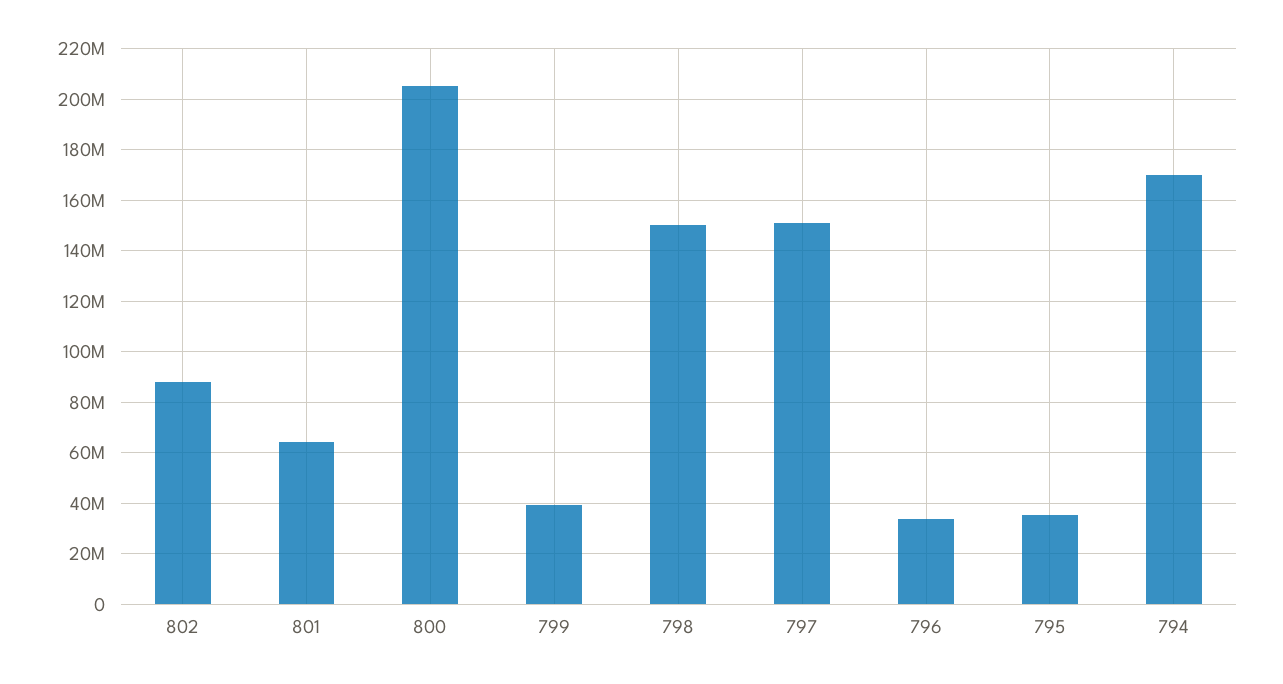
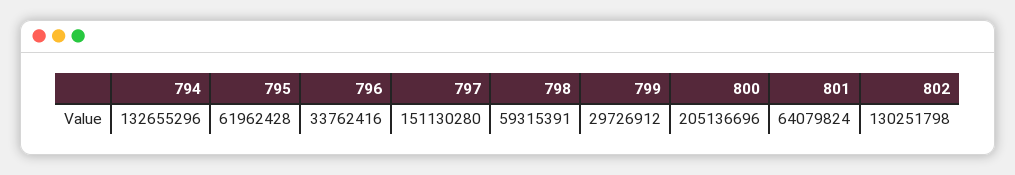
802: 87500000 -> 130251798
799: 40000000 -> 29726912
798: 150000000 -> 59315391
795: 35000000 -> 61962428
794: 170000000 -> 132655296

